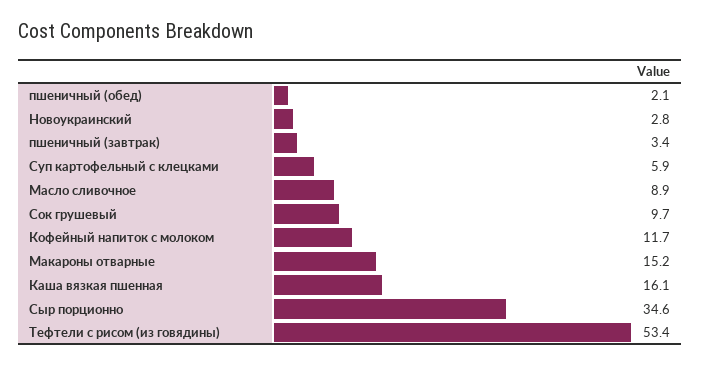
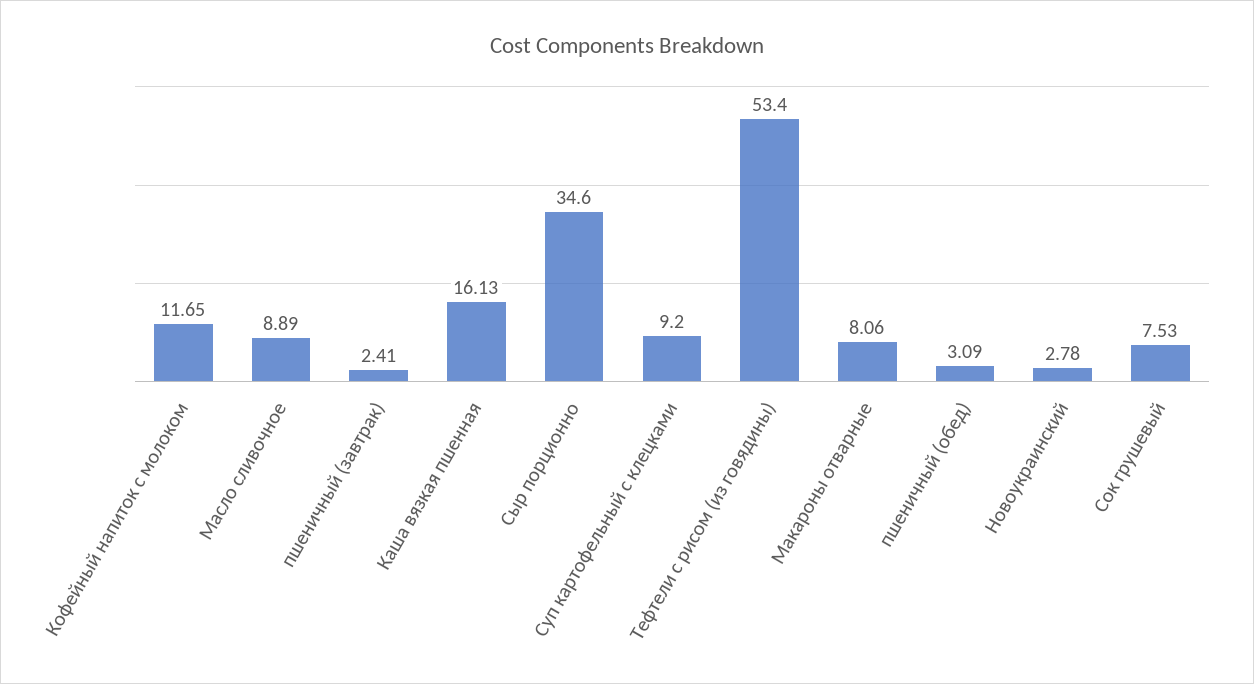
пшеничный (обед): 2.1 -> 3.09
пшеничный (завтрак): 3.4 -> 2.41
Суп картофельный с клецками: 5.9 -> 9.2
Сок грушевый: 9.7 -> 7.53
Макароны отварные: 15.2 -> 8.06

